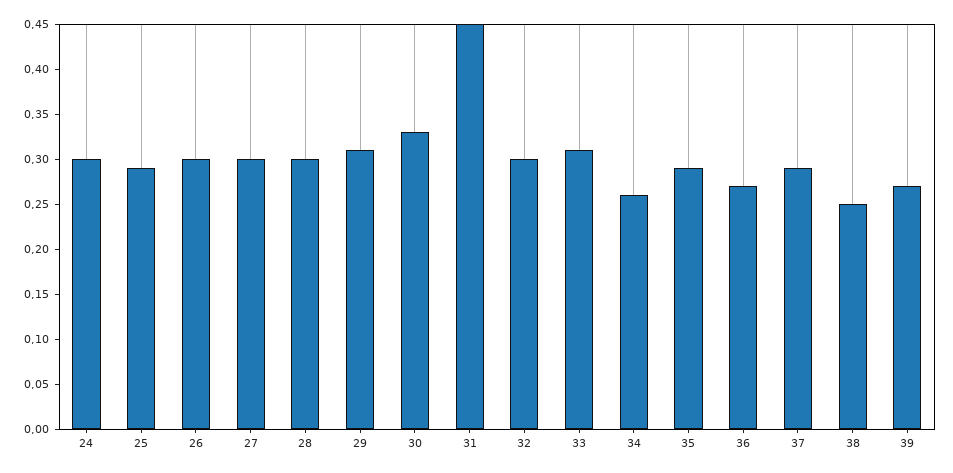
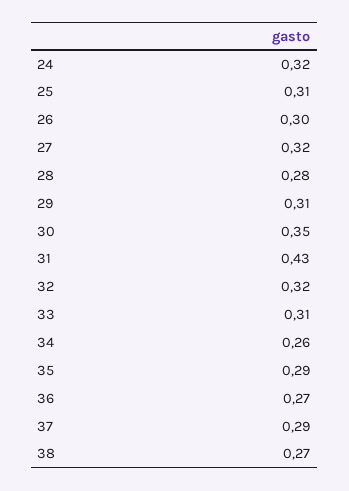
24: 0.3 -> 0.32
25: 0.29 -> 0.31
27: 0.3 -> 0.32
28: 0.3 -> 0.28
30: 0.33 -> 0.35
31: 0.45 -> 0.43
32: 0.3 -> 0.32
38: 0.25 -> 0.27
39: 0.27 -> none

